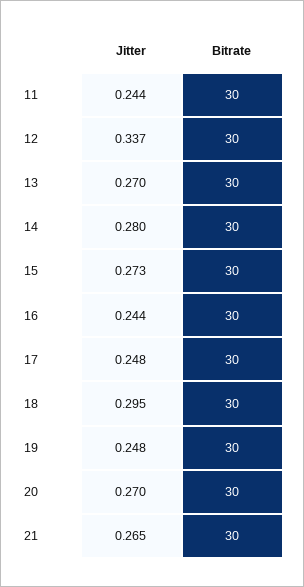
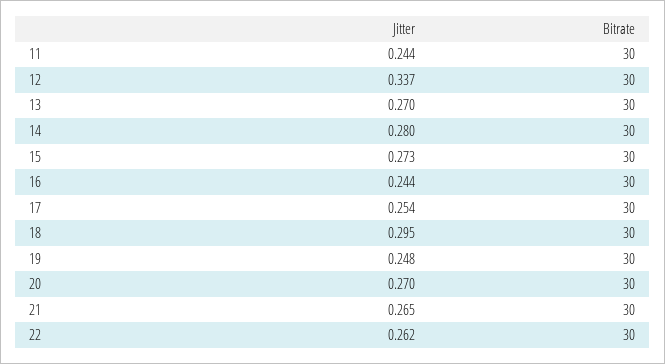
Jitter, 17: 0.248 -> 0.254
Jitter, 22: none -> 0.262
Bitrate, 22: none -> 30

